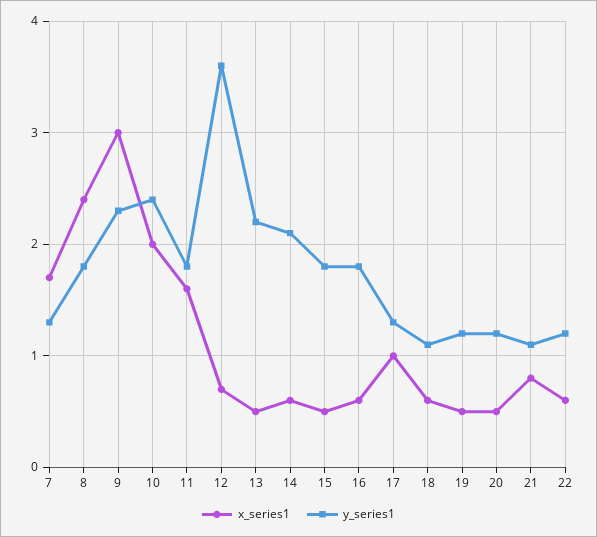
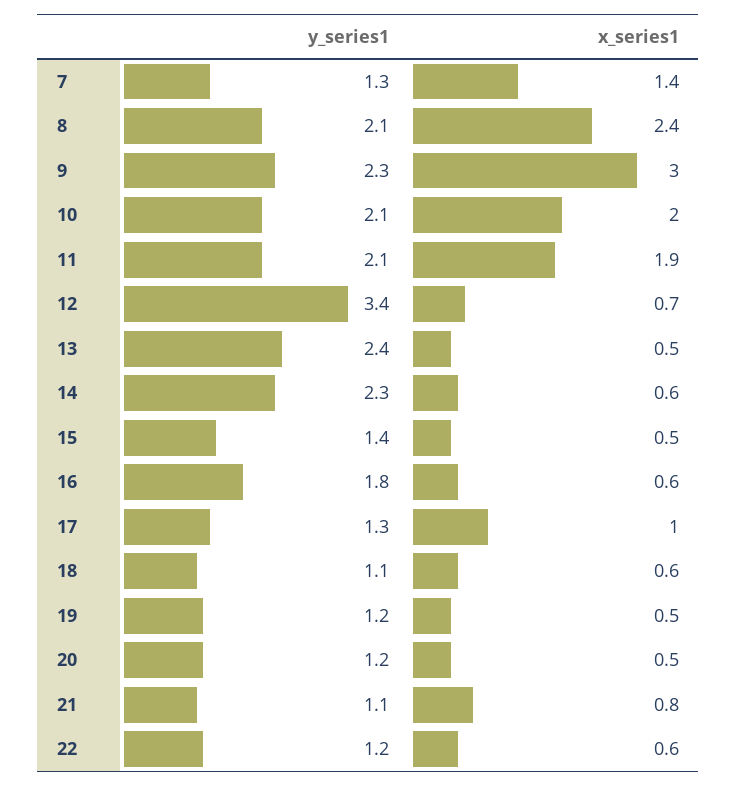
x_series1, 7: 1.7 -> 1.4
y_series1, 8: 1.8 -> 2.1
y_series1, 10: 2.4 -> 2.1
x_series1, 11: 1.6 -> 1.9
y_series1, 11: 1.8 -> 2.1
y_series1, 12: 3.6 -> 3.4
y_series1, 13: 2.2 -> 2.4
y_series1, 14: 2.1 -> 2.3
y_series1, 15: 1.8 -> 1.4

